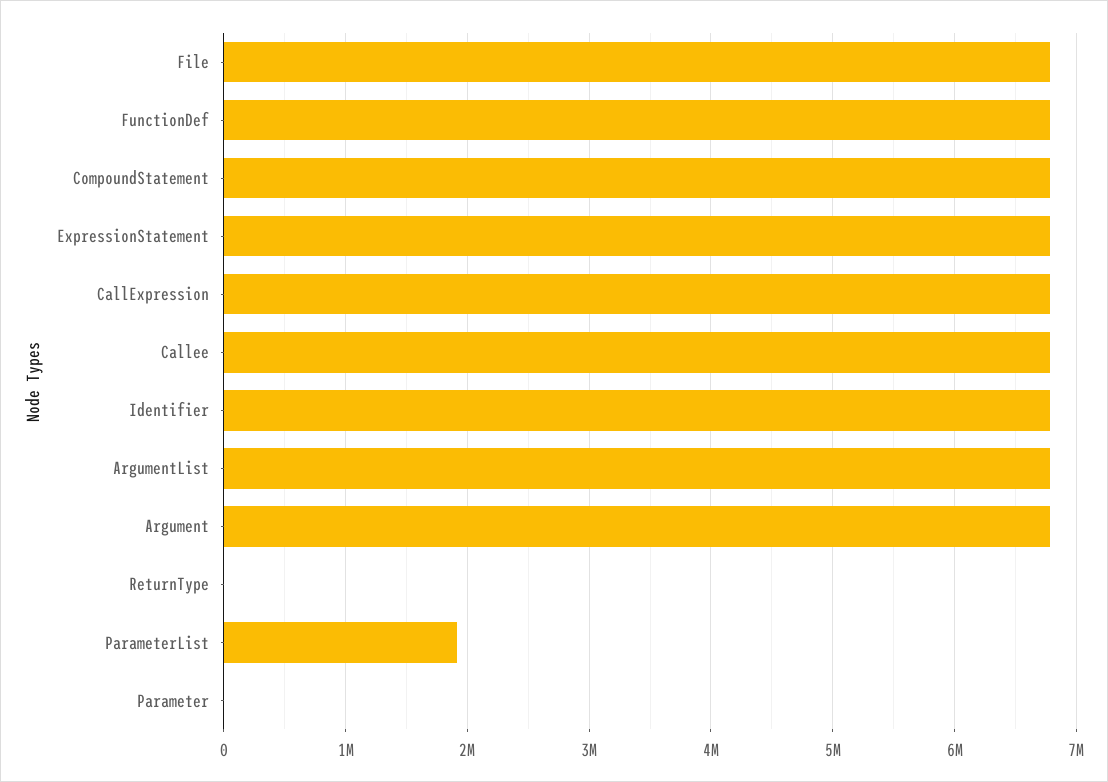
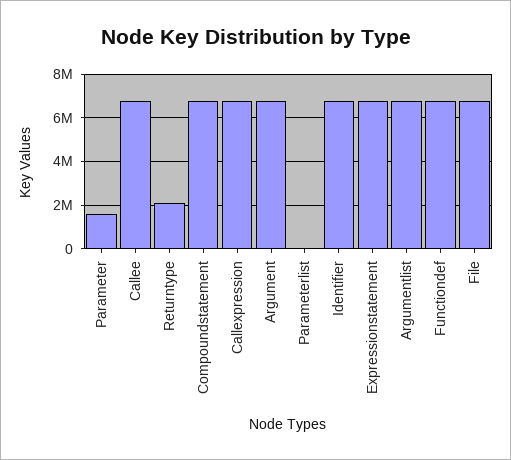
ReturnType: 0 -> 2000000
ParameterList: 1900000 -> 0
Parameter: 0 -> 1500000

